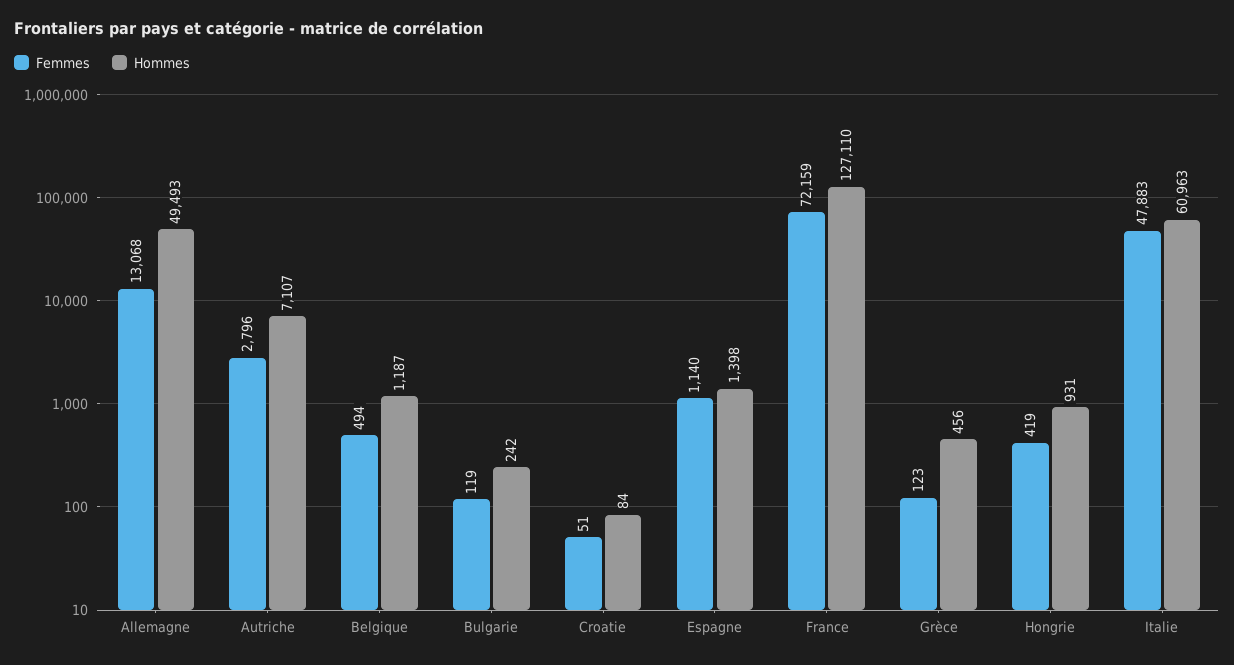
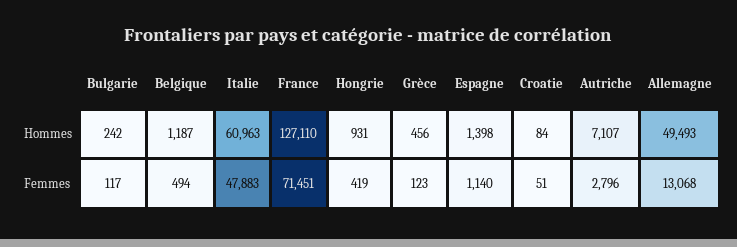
Femmes, Bulgarie: 119 -> 117
Femmes, France: 72159 -> 71451

